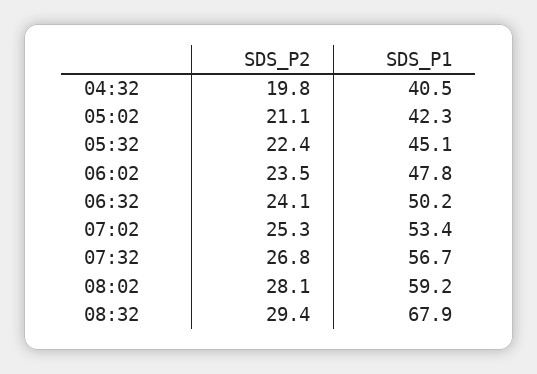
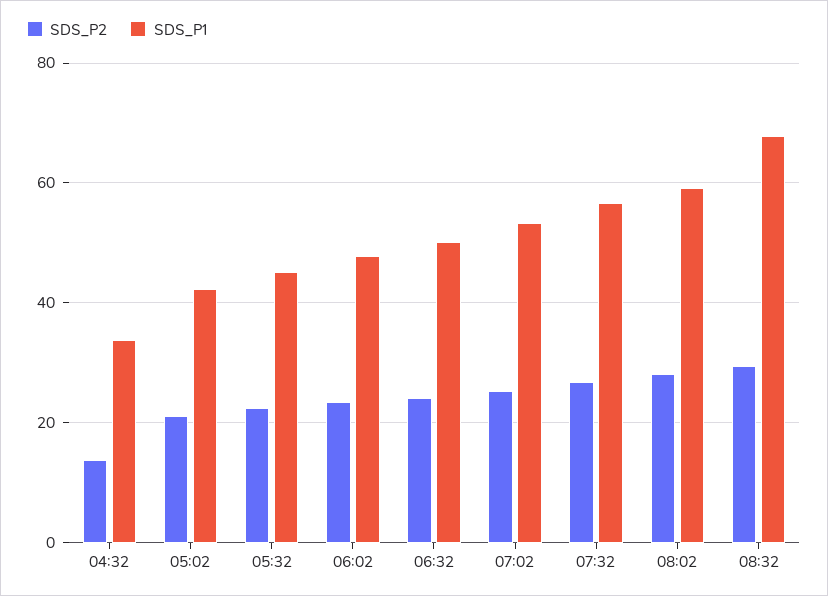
SDS_P2, 04:32: 19.8 -> 14
SDS_P1, 04:32: 40.5 -> 34

